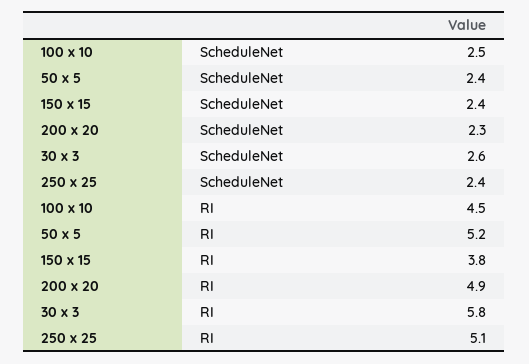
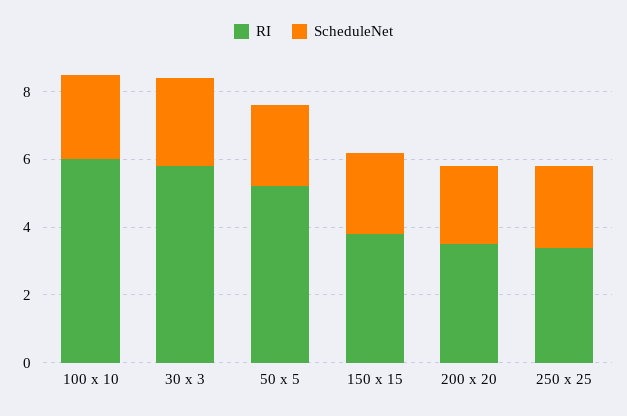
RI, 100 x 10: 4.5 -> 6
RI, 200 x 20: 4.9 -> 3.5
RI, 250 x 25: 5.1 -> 3.5

